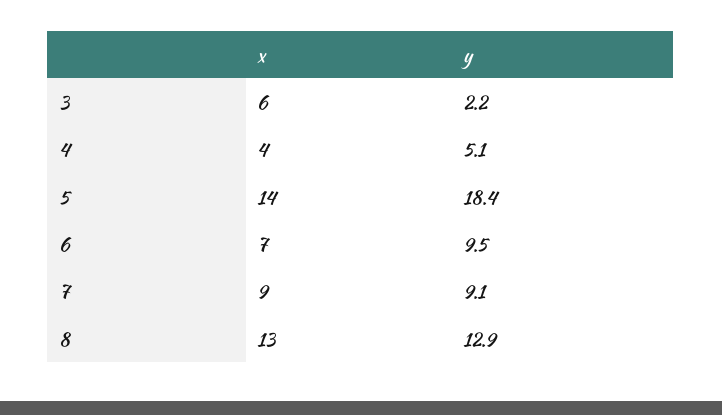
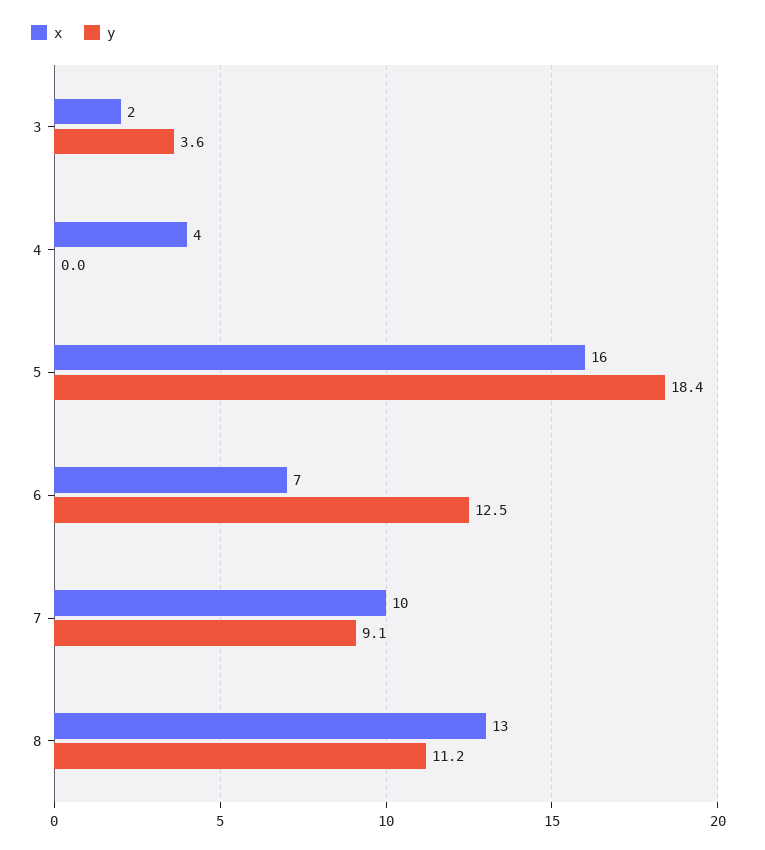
x, 3: 6 -> 2
y, 3: 2.2 -> 3.6
y, 4: 5.1 -> 0
x, 5: 14 -> 16
y, 6: 9.5 -> 12.5
x, 7: 9 -> 10
y, 8: 12.9 -> 11.2

